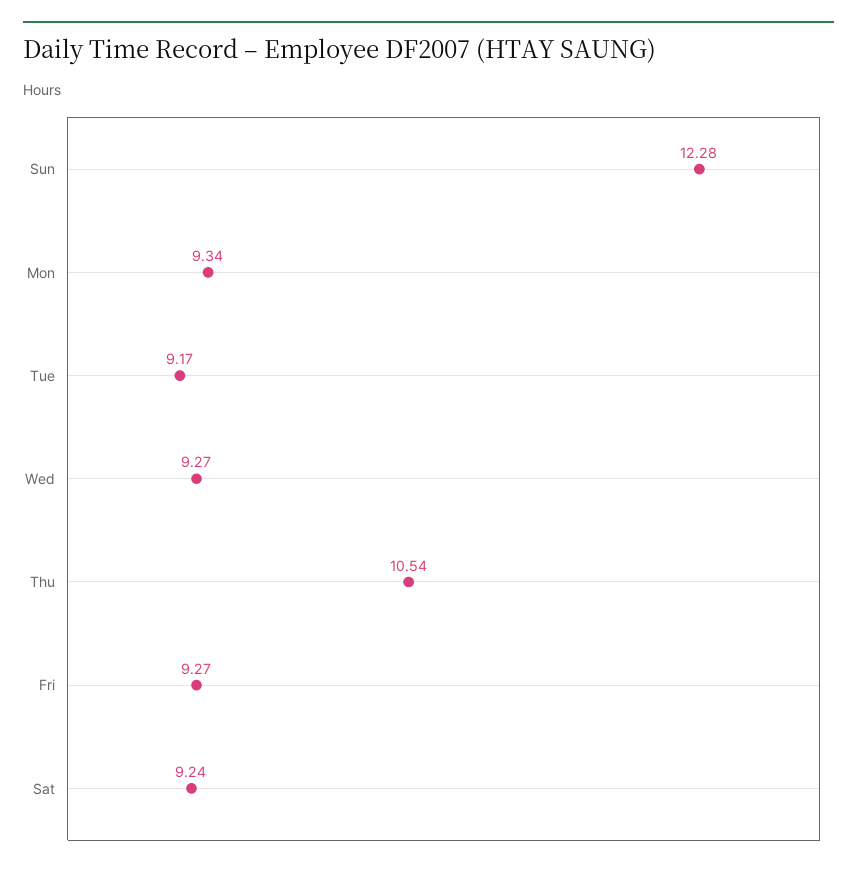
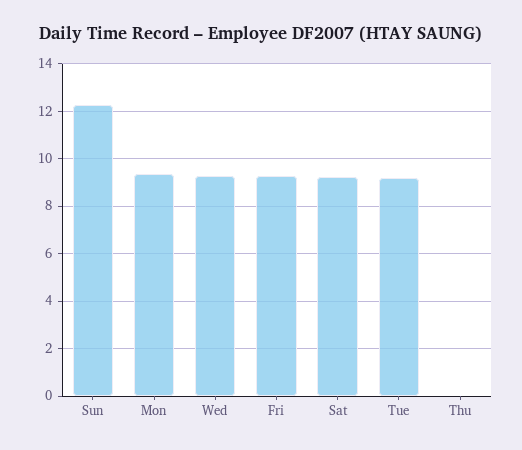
Thu: 10.54 -> 0

